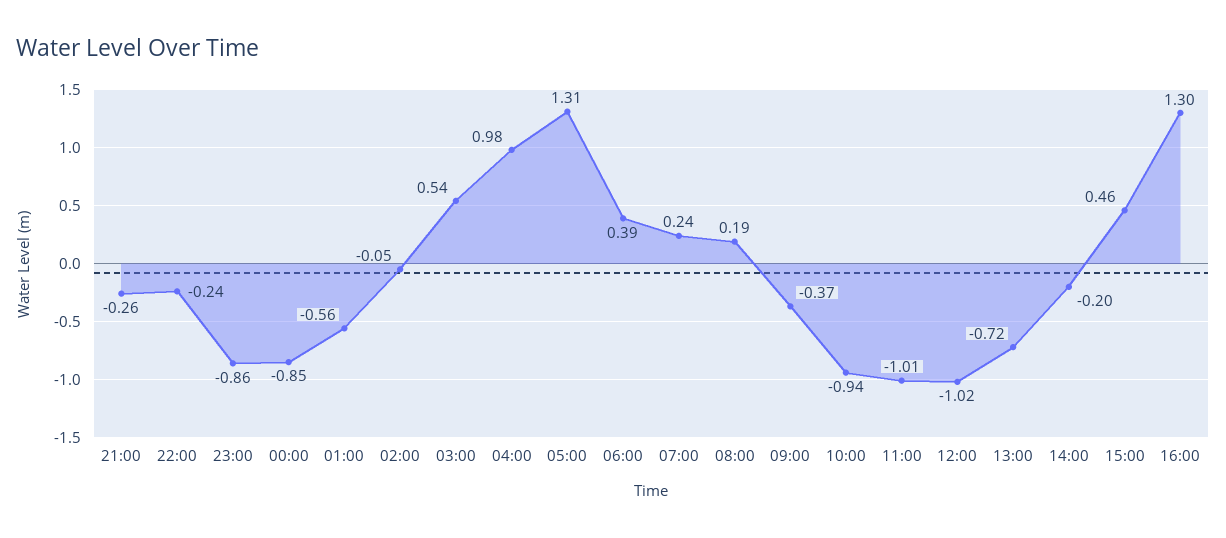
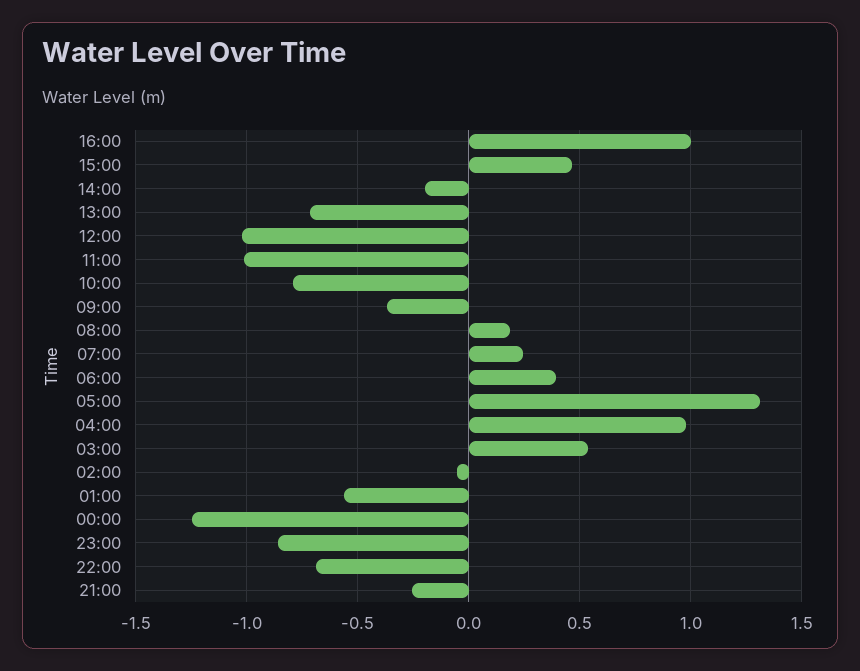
22:00: -0.24 -> -0.7
00:00: -0.85 -> -1.25
10:00: -0.94 -> -0.8
16:00: 1.3 -> 1

